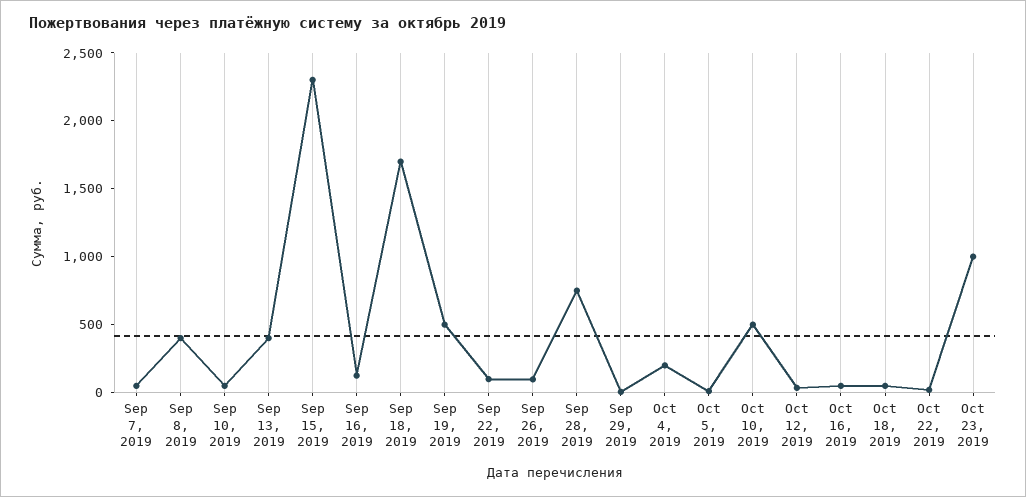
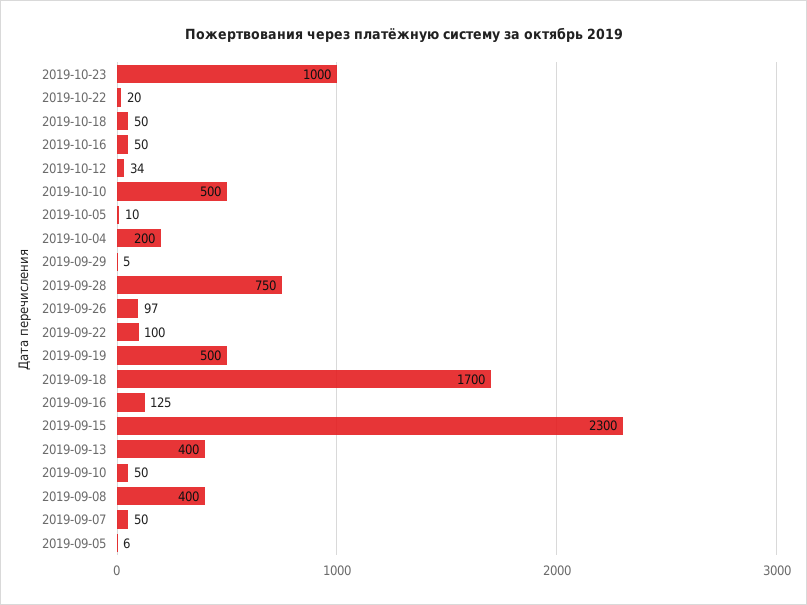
2019-09-05: none -> 6

